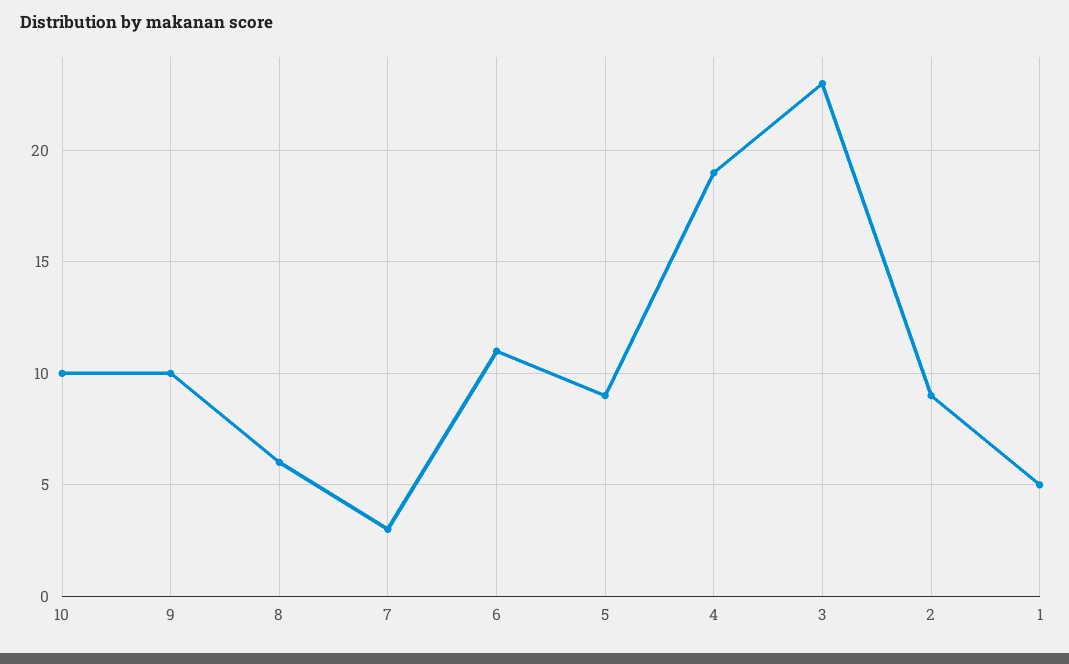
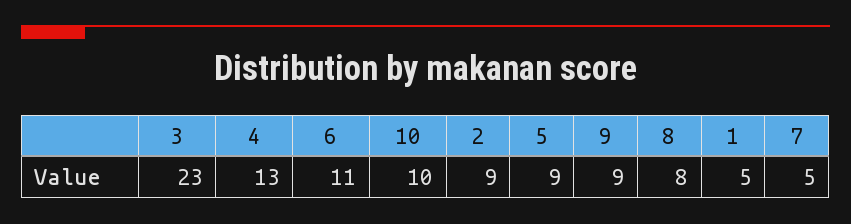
9: 10 -> 9
8: 6 -> 8
7: 3 -> 5
4: 19 -> 13

